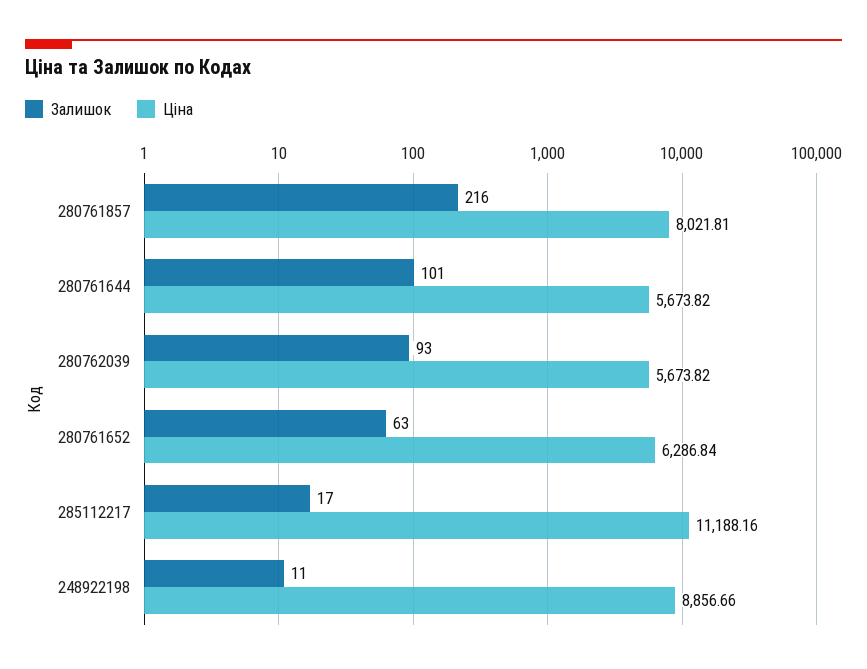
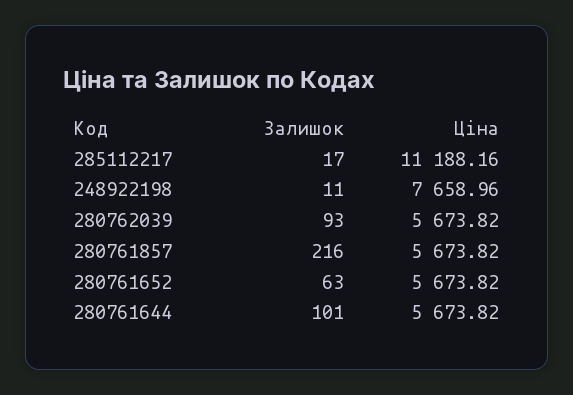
Ціна, 280761857: 8021.81 -> 5673.82
Ціна, 280761652: 6286.84 -> 5673.82
Ціна, 248922198: 8856.66 -> 7658.96

